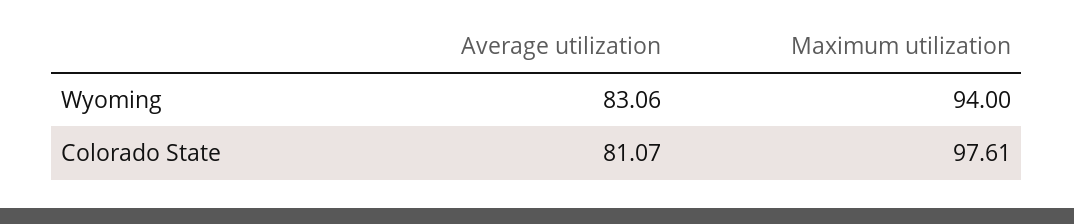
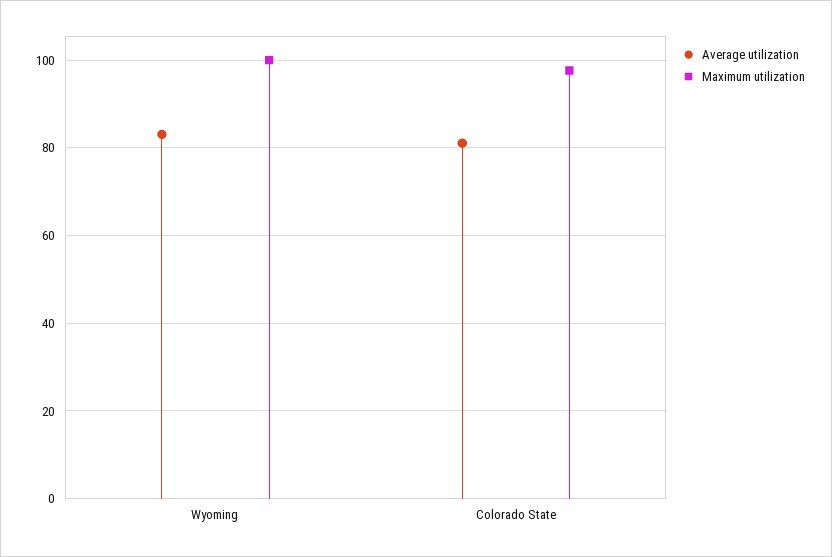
Maximum utilization, Wyoming: 94 -> 100

